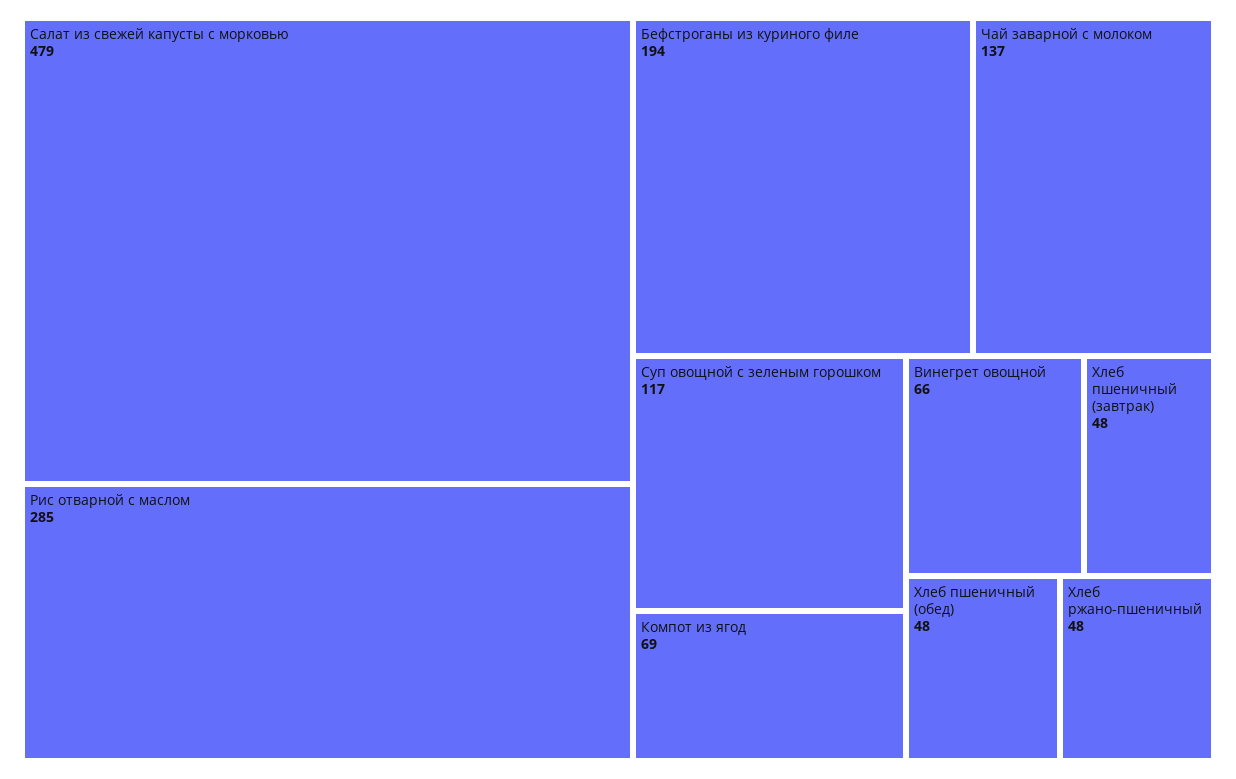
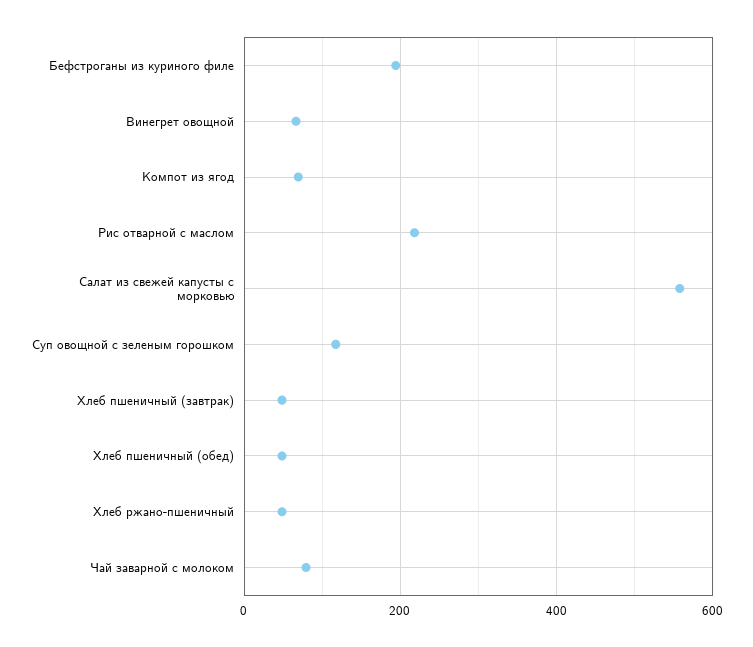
Салат из свежей капусты с морковью: 479 -> 560
Рис отварной с маслом: 285 -> 220
Чай заварной с молоком: 137 -> 80

